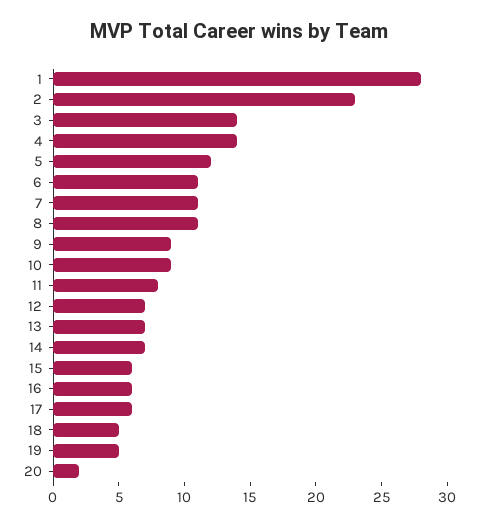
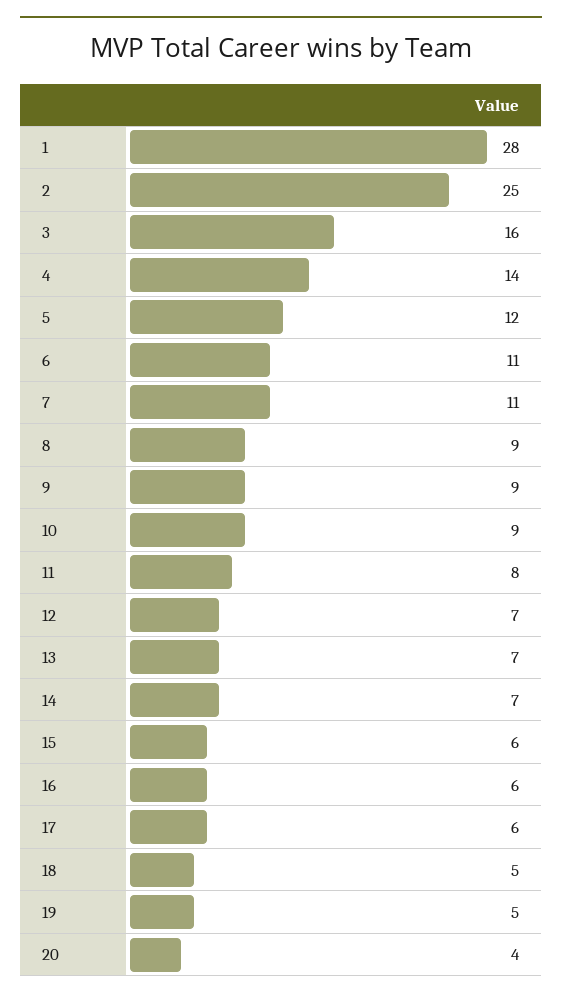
2: 23 -> 25
3: 14 -> 16
8: 11 -> 9
20: 2 -> 4

